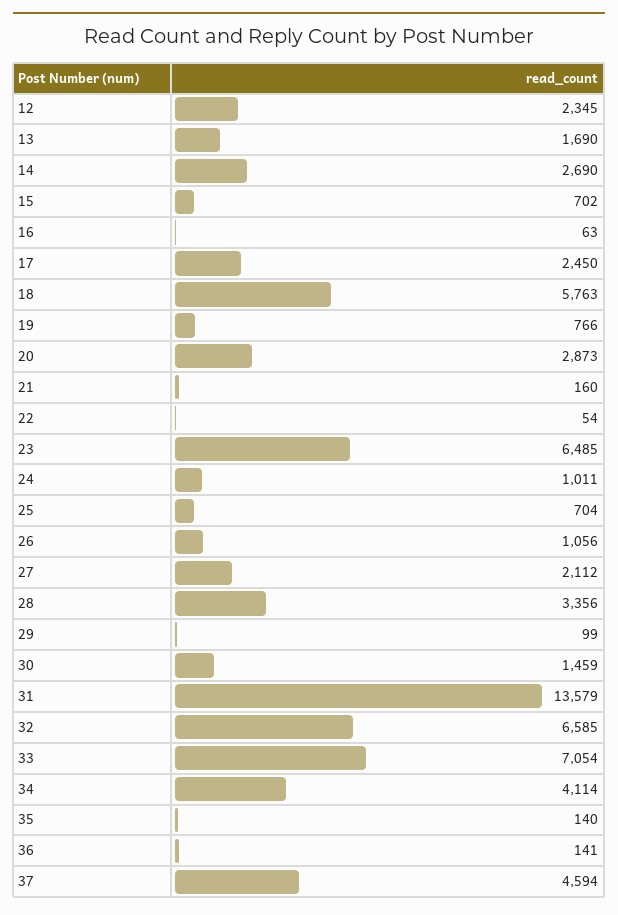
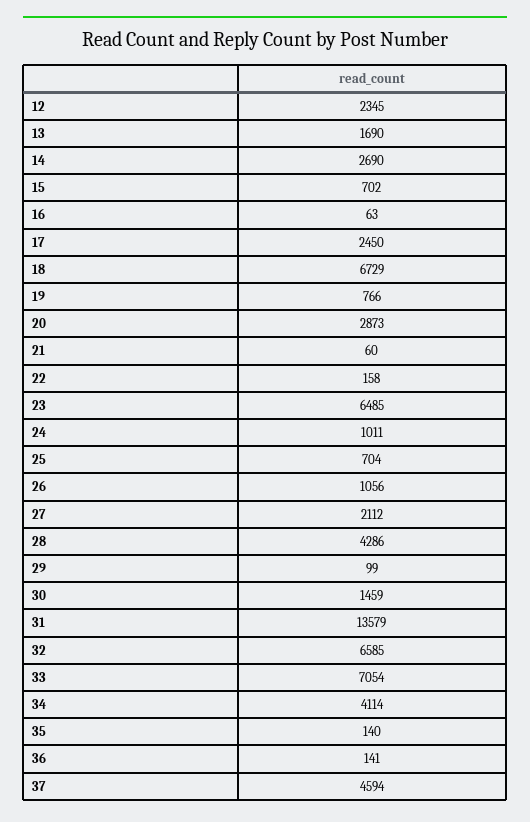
18: 5763 -> 6729
21: 160 -> 60
22: 54 -> 158
28: 3356 -> 4286

